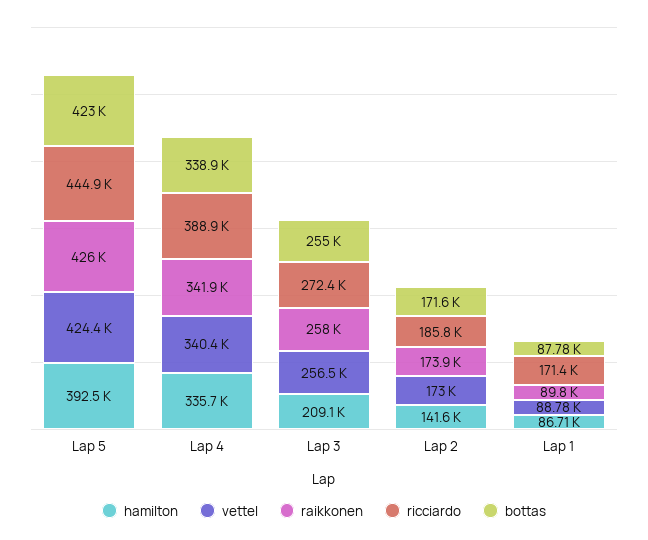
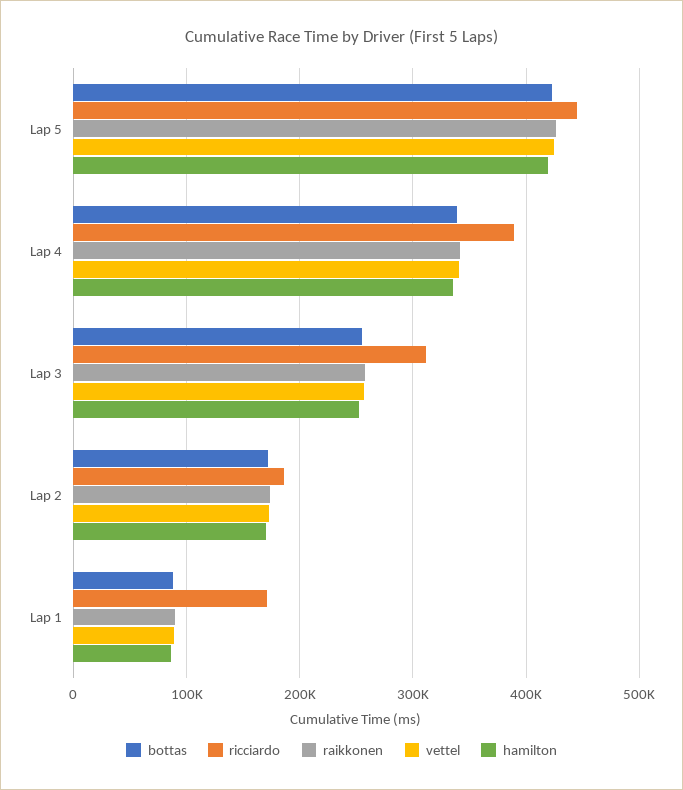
hamilton, Lap 5: 392500 -> 420000
hamilton, Lap 3: 209100 -> 250000
ricciardo, Lap 3: 272400 -> 310000
hamilton, Lap 2: 141600 -> 170000

